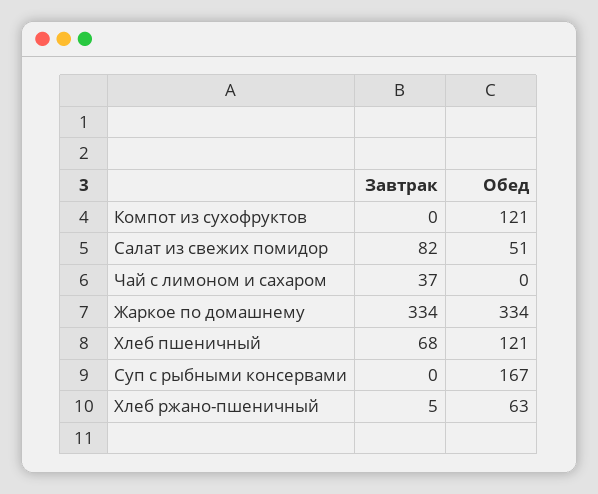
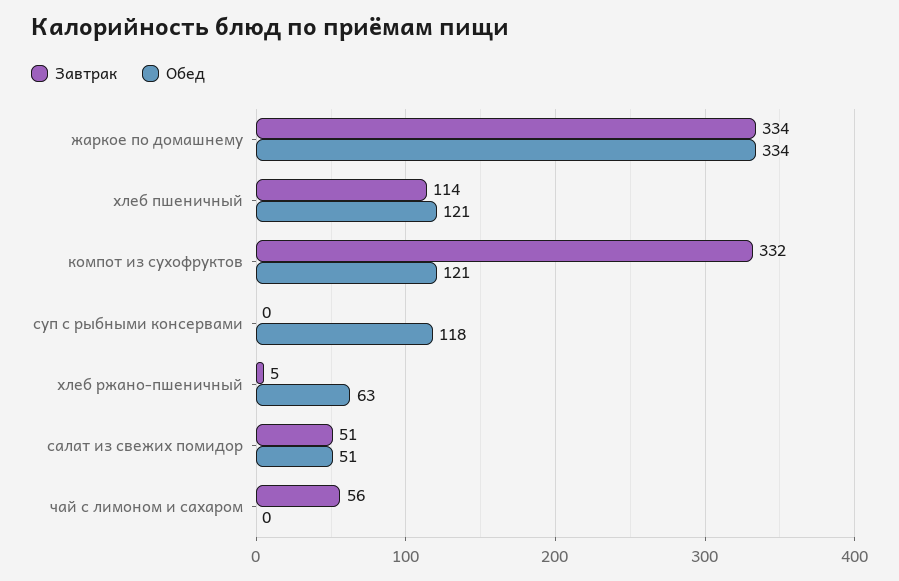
Завтрак, Компот из сухофруктов: 0 -> 332
Завтрак, Салат из свежих помидор: 82 -> 51
Завтрак, Чай с лимоном и сахаром: 37 -> 56
Завтрак, Хлеб пшеничный: 68 -> 114
Обед, Суп с рыбными консервами: 167 -> 118

